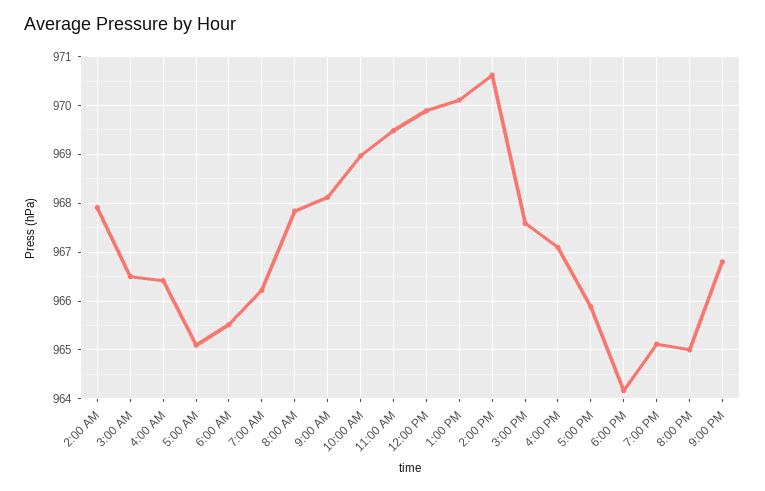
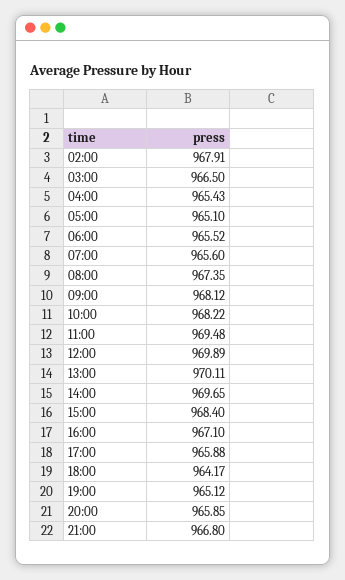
4:00 AM: 966.4 -> 965.43
7:00 AM: 966.2 -> 965.6
8:00 AM: 967.8 -> 967.35
10:00 AM: 969 -> 968.22
2:00 PM: 970.6 -> 969.65
3:00 PM: 967.6 -> 968.4
8:00 PM: 965 -> 965.85

